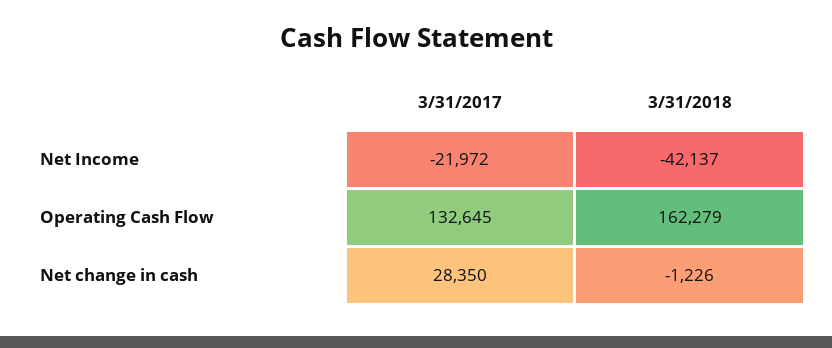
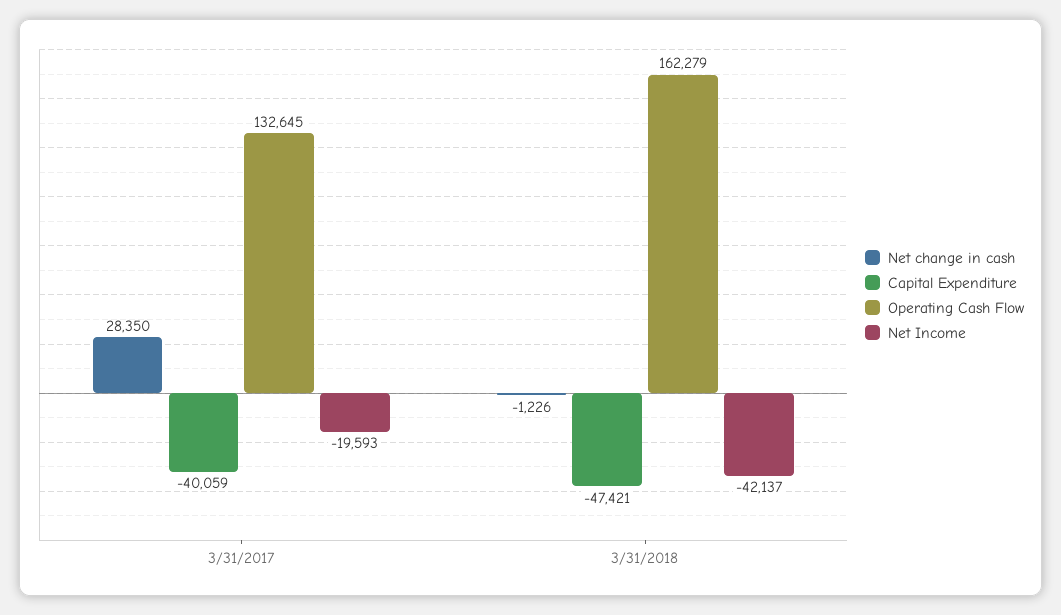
Net Income, 3/31/2017: -21972 -> -19593
Capital Expenditure, 3/31/2017: none -> -40059
Capital Expenditure, 3/31/2018: none -> -47421

